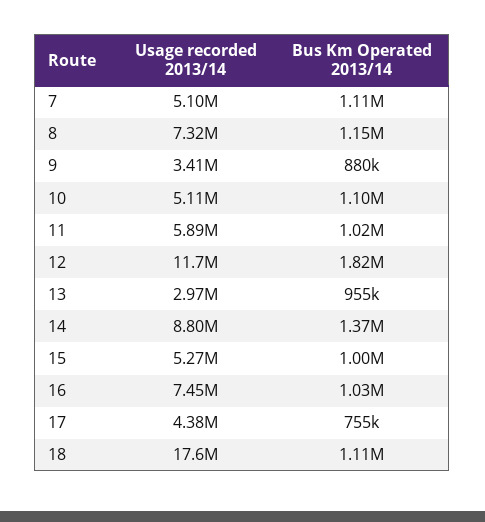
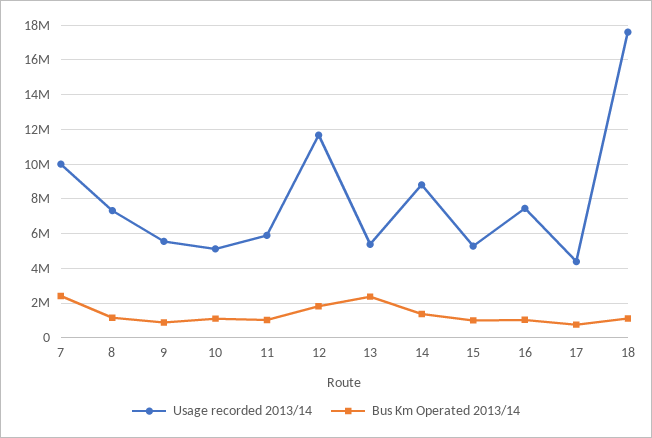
Usage recorded 2013/14, 7: 5100000 -> 10000000
Bus Km Operated 2013/14, 7: 1110000 -> 2500000
Usage recorded 2013/14, 9: 3410000 -> 5500000
Usage recorded 2013/14, 13: 2970000 -> 5500000
Bus Km Operated 2013/14, 13: 955000 -> 2500000

